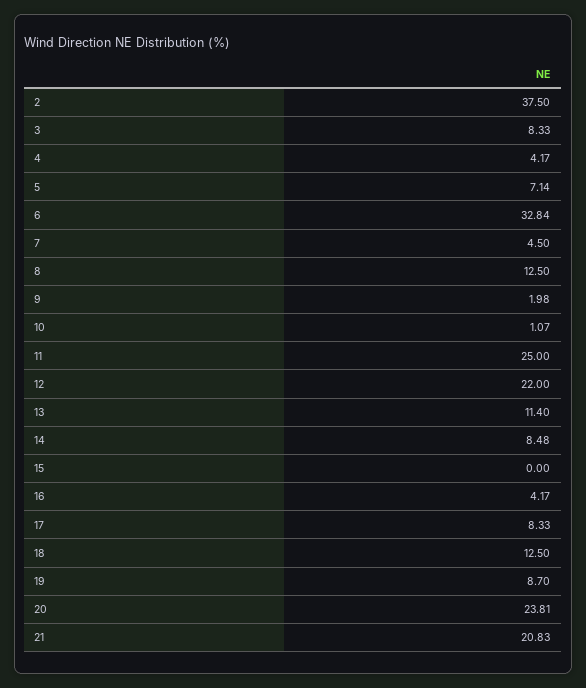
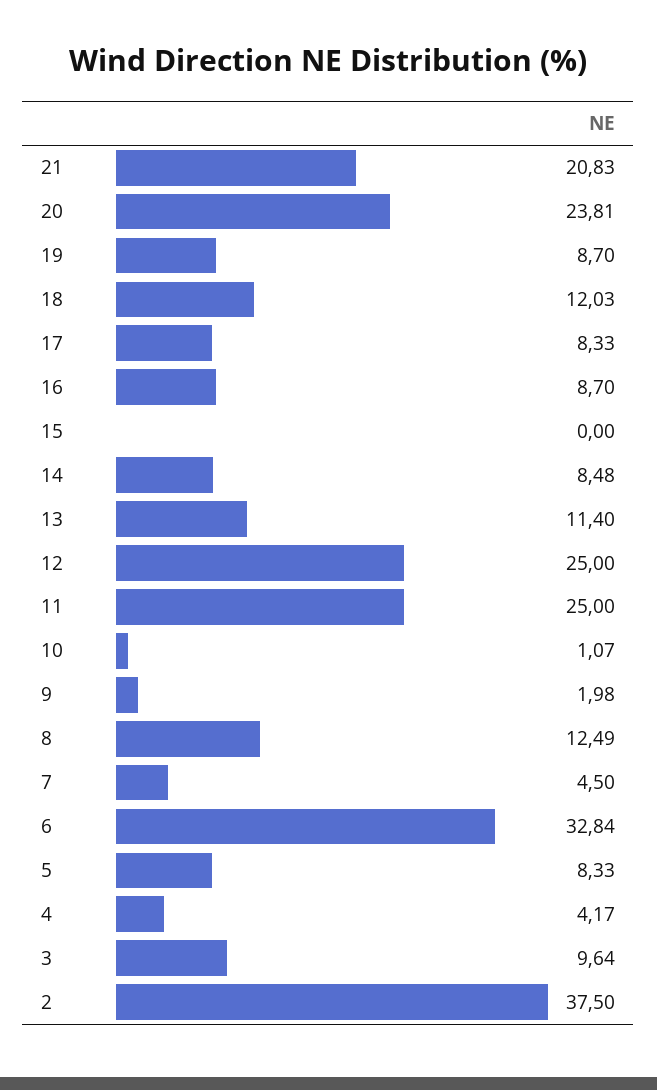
3: 8.33 -> 9.64
5: 7.14 -> 8.33
8: 12.5 -> 12.49
12: 22 -> 25
16: 4.17 -> 8.7
18: 12.5 -> 12.03

